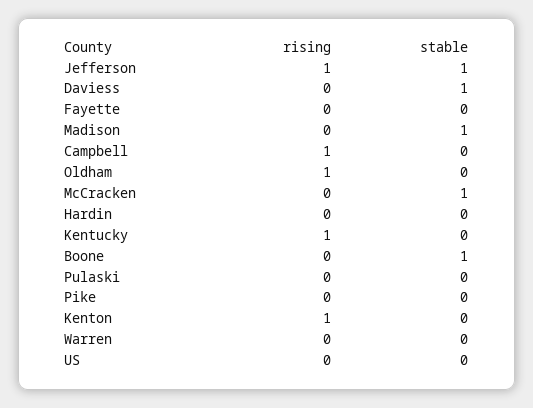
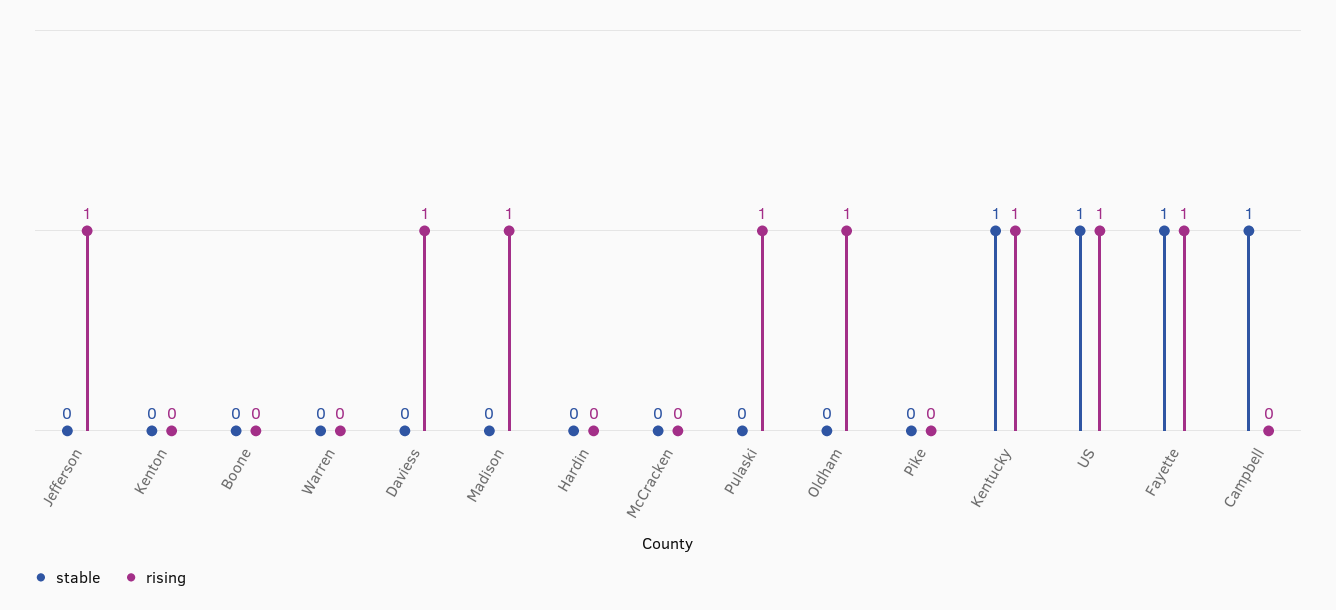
stable, Jefferson: 1 -> 0
rising, Daviess: 0 -> 1
stable, Daviess: 1 -> 0
rising, Fayette: 0 -> 1
stable, Fayette: 0 -> 1
rising, Madison: 0 -> 1
stable, Madison: 1 -> 0
rising, Campbell: 1 -> 0
stable, Campbell: 0 -> 1
stable, McCracken: 1 -> 0
stable, Kentucky: 0 -> 1
stable, Boone: 1 -> 0
rising, Pulaski: 0 -> 1
rising, Kenton: 1 -> 0
rising, US: 0 -> 1
stable, US: 0 -> 1

